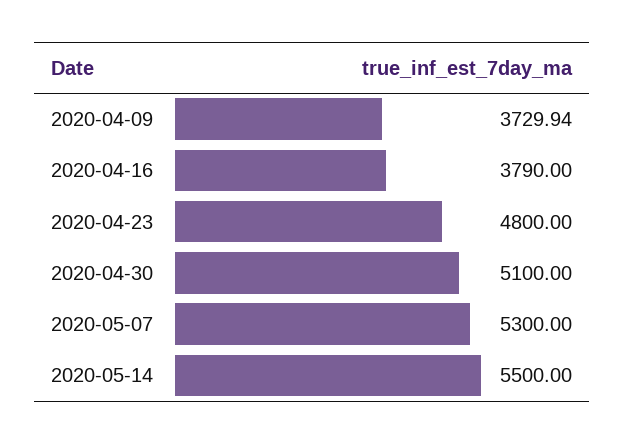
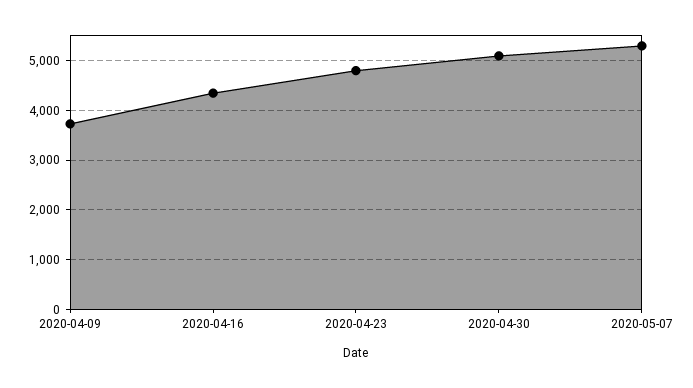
2020-04-16: 3790 -> 4400
2020-05-14: 5500 -> none

